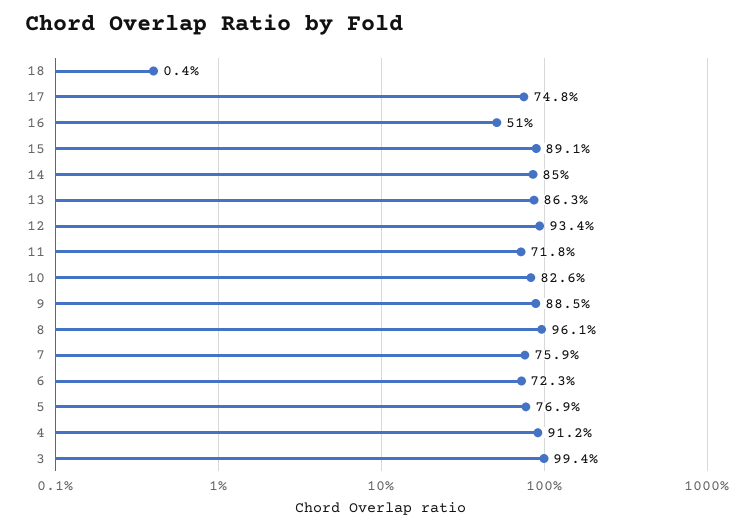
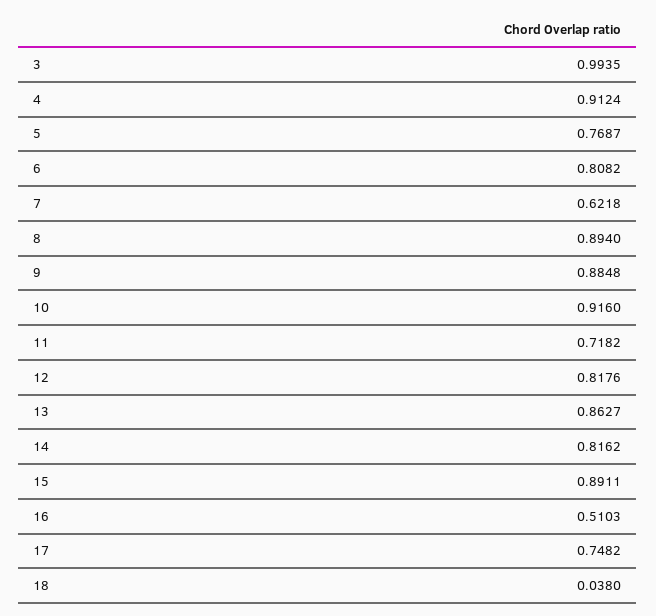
18: 0.004 -> 0.038
14: 0.85 -> 0.8162
12: 0.934 -> 0.8176
10: 0.826 -> 0.916
8: 0.961 -> 0.894
7: 0.759 -> 0.6218
6: 0.723 -> 0.8082

